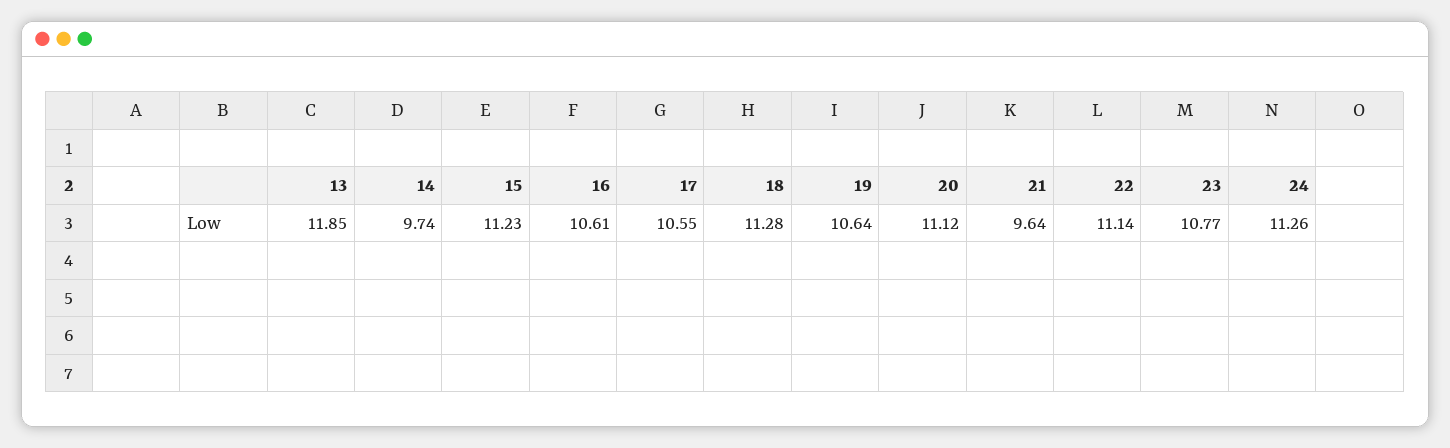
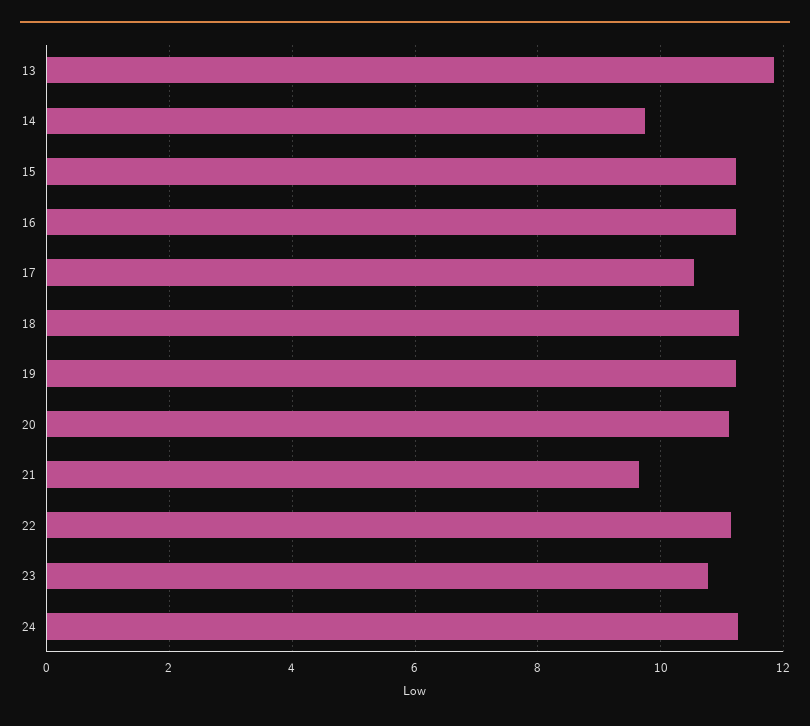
16: 10.61 -> 11.2
19: 10.64 -> 11.2

